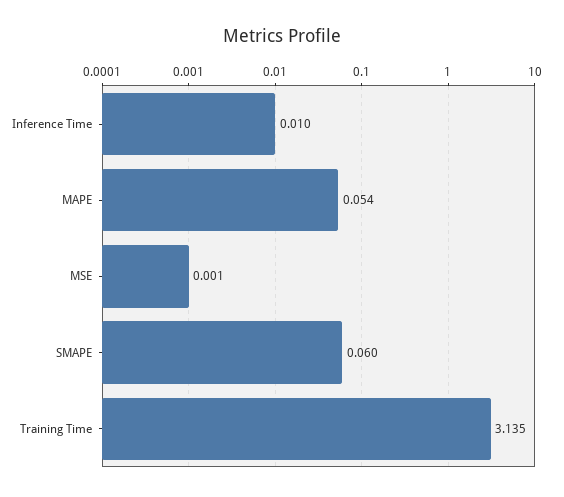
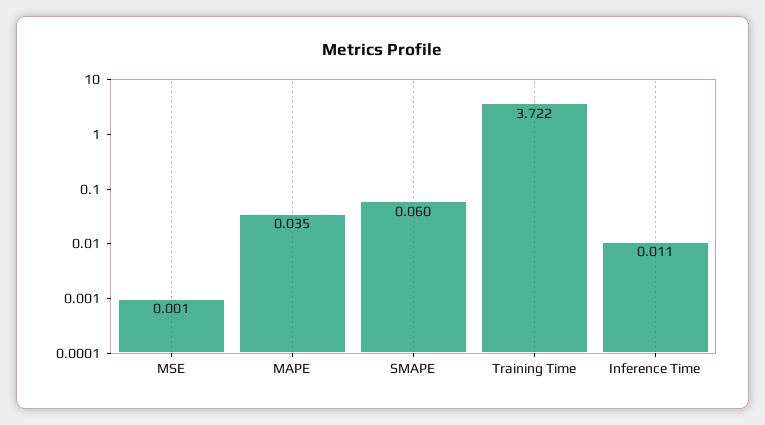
Inference Time: 0.01 -> 0.011
MAPE: 0.054 -> 0.035
Training Time: 3.135 -> 3.722

